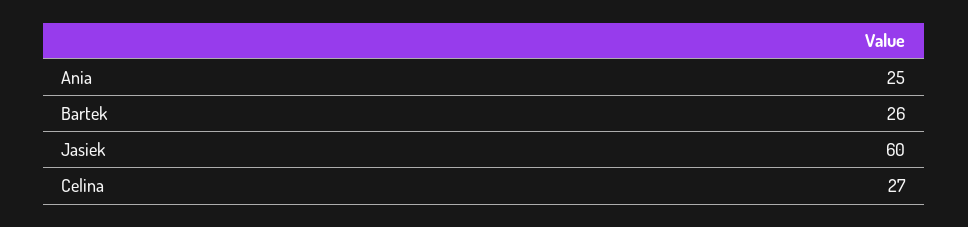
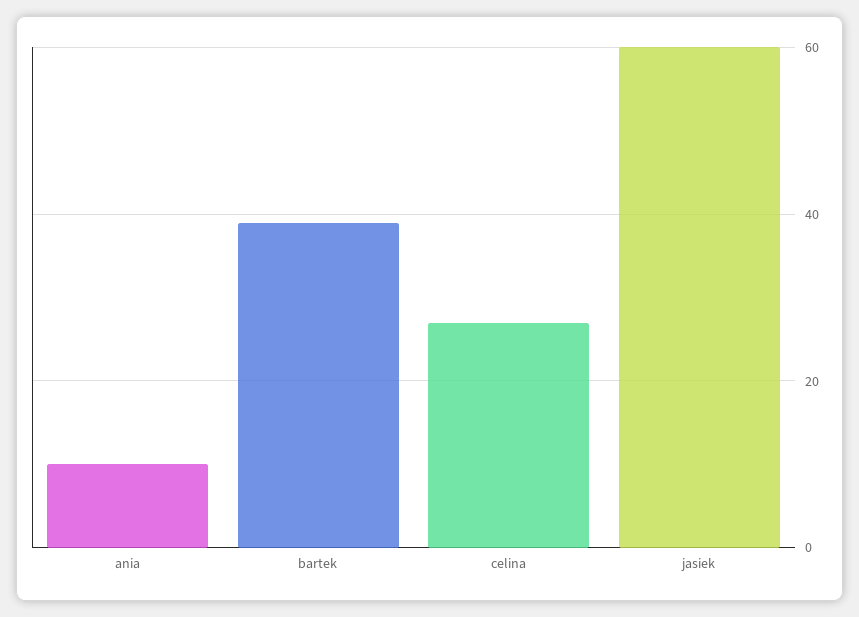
Ania: 25 -> 10
Bartek: 26 -> 40

